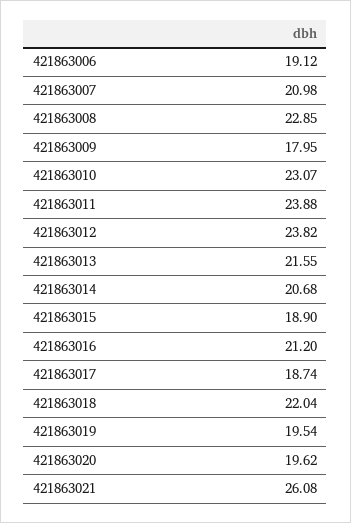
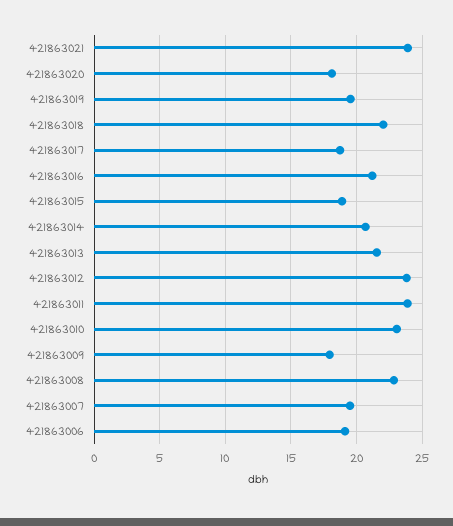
421863007: 20.98 -> 19.5
421863020: 19.62 -> 18
421863021: 26.08 -> 24

